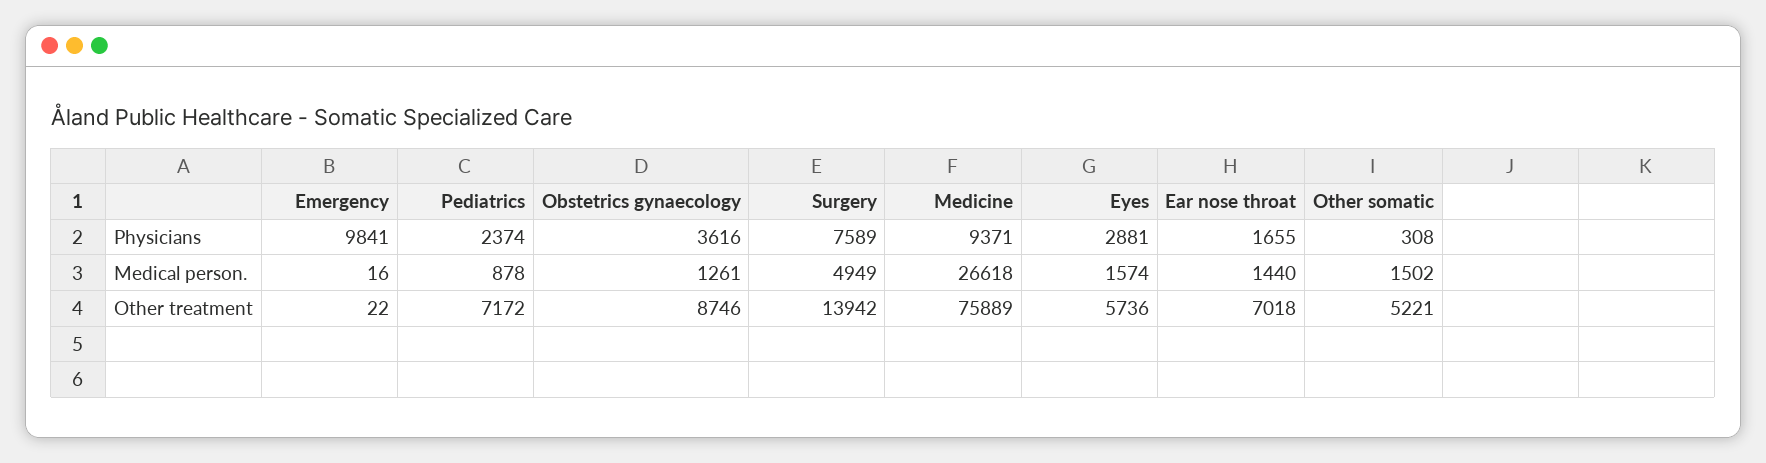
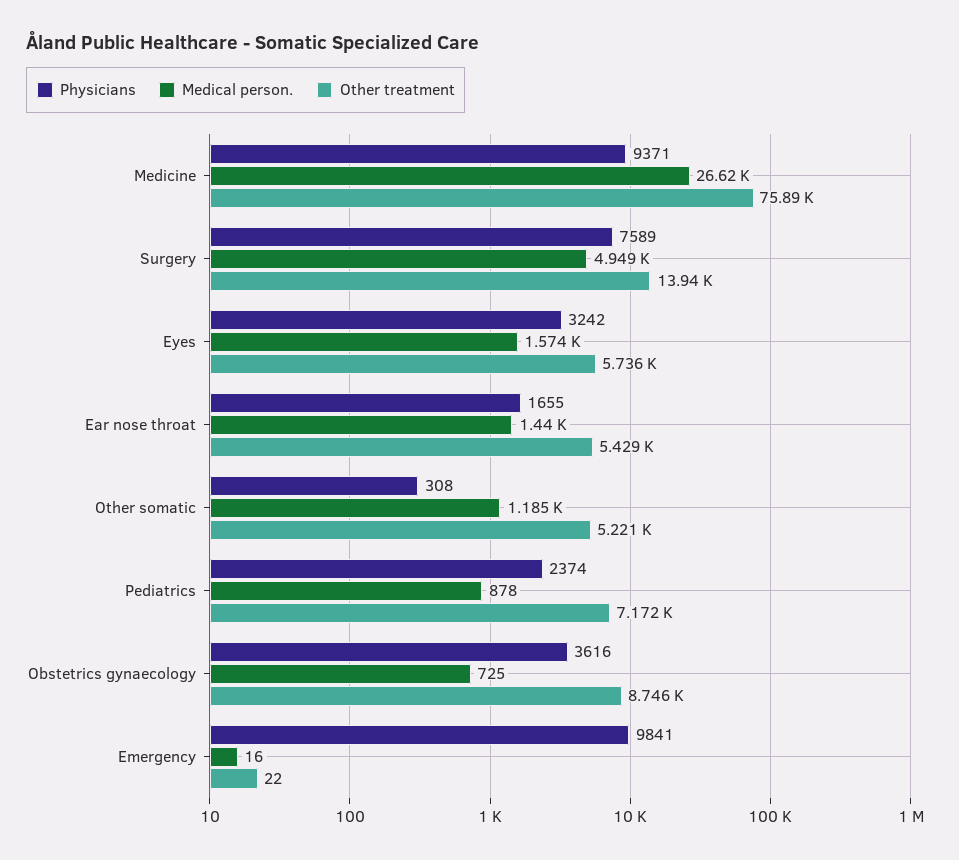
Physicians, Eyes: 2881 -> 3242
Medical person., Obstetrics gynaecology: 1261 -> 725
Medical person., Other somatic: 1502 -> 1185
Other treatment, Ear nose throat: 7018 -> 5429

